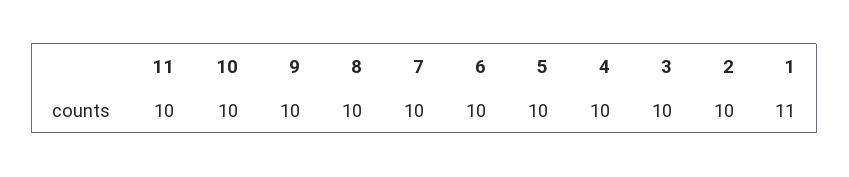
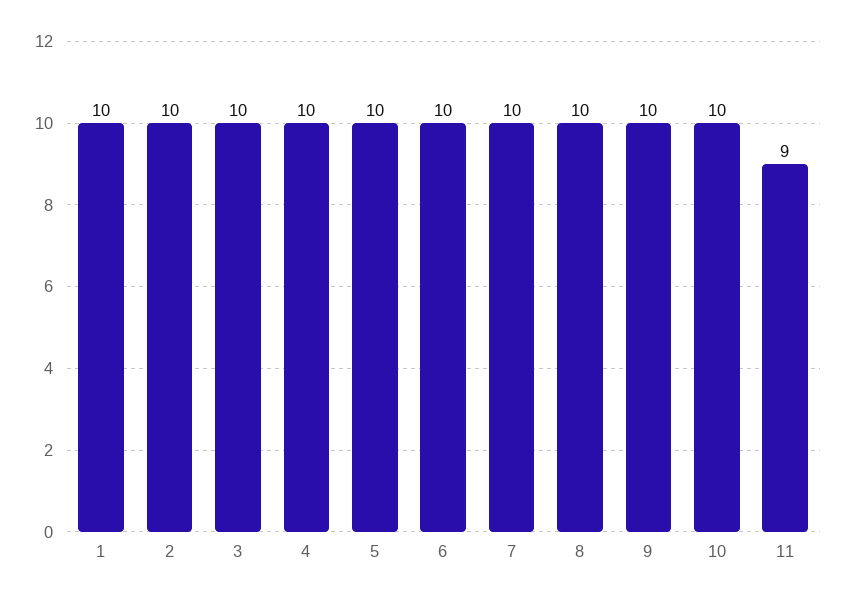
11: 10 -> 9
1: 11 -> 10

